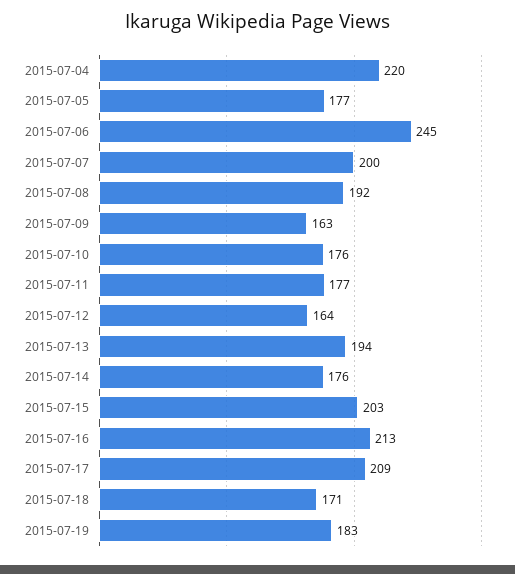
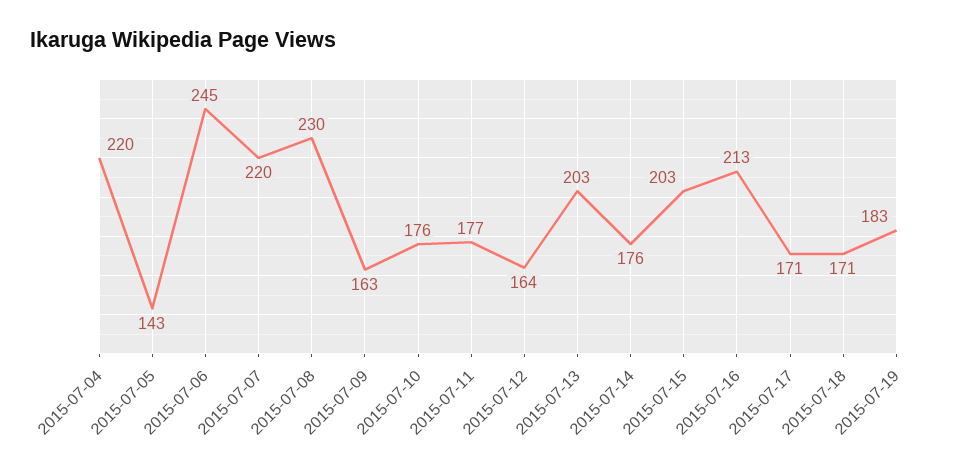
2015-07-05: 177 -> 143
2015-07-07: 200 -> 220
2015-07-08: 192 -> 230
2015-07-13: 194 -> 203
2015-07-17: 209 -> 171

